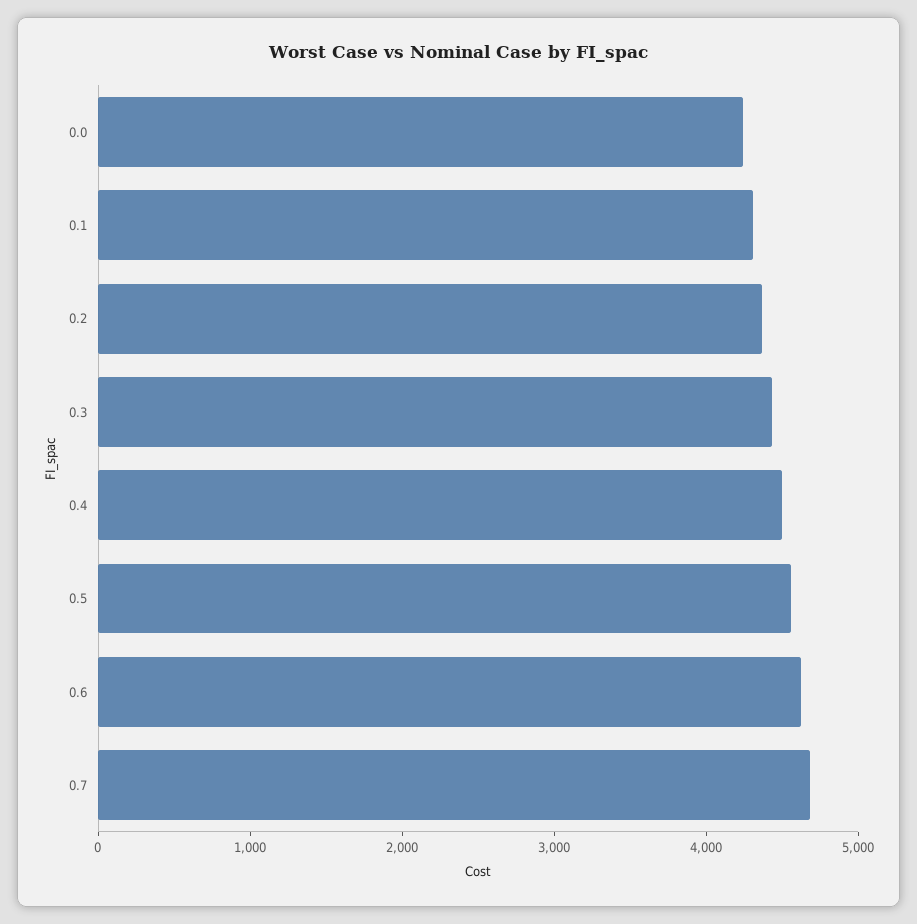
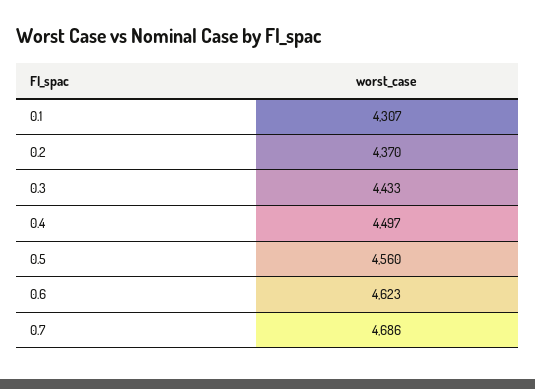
0.0: 4200 -> none

